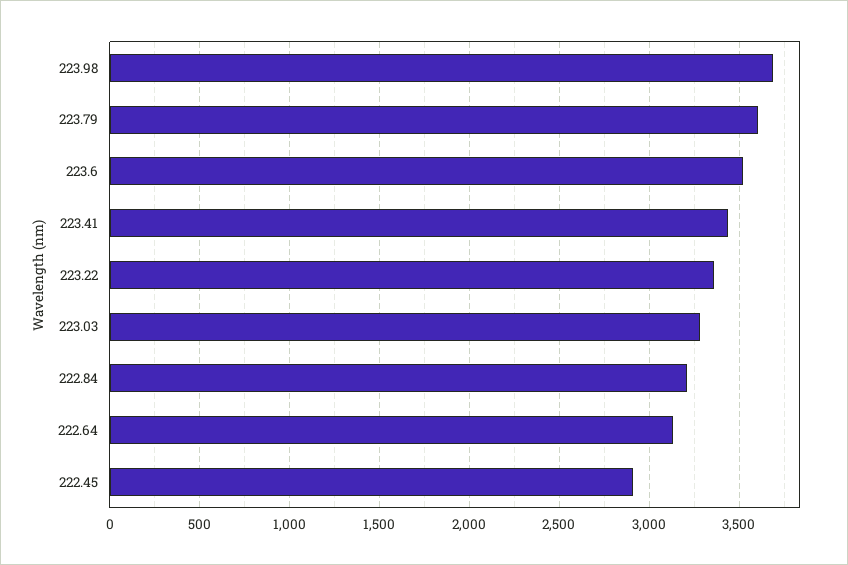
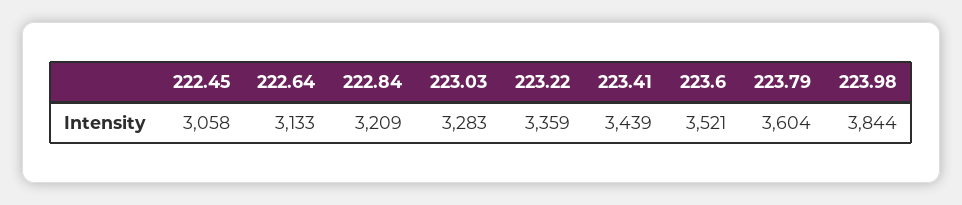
223.98: 3700 -> 3844
222.45: 2900 -> 3058

